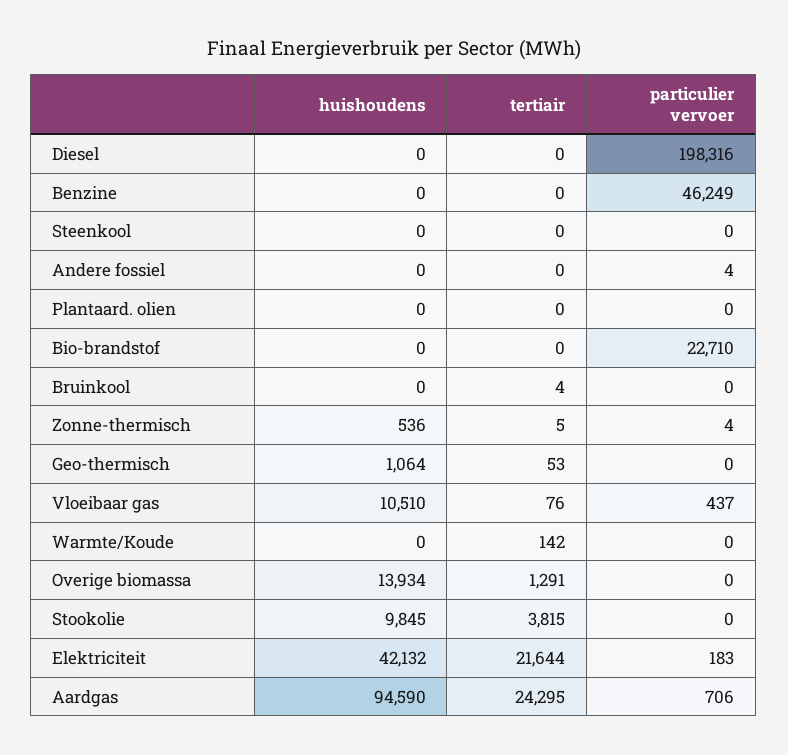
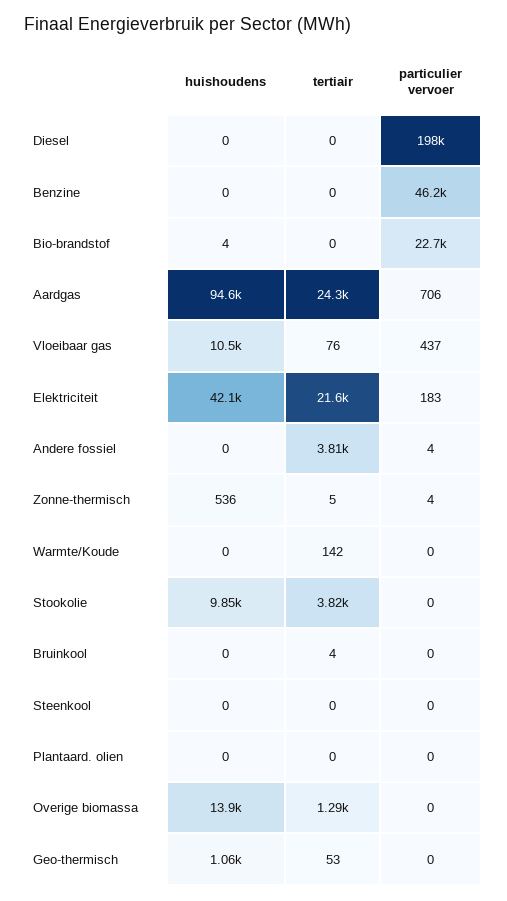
tertiair, Andere fossiel: 0 -> 3810
huishoudens, Bio-brandstof: 0 -> 4

